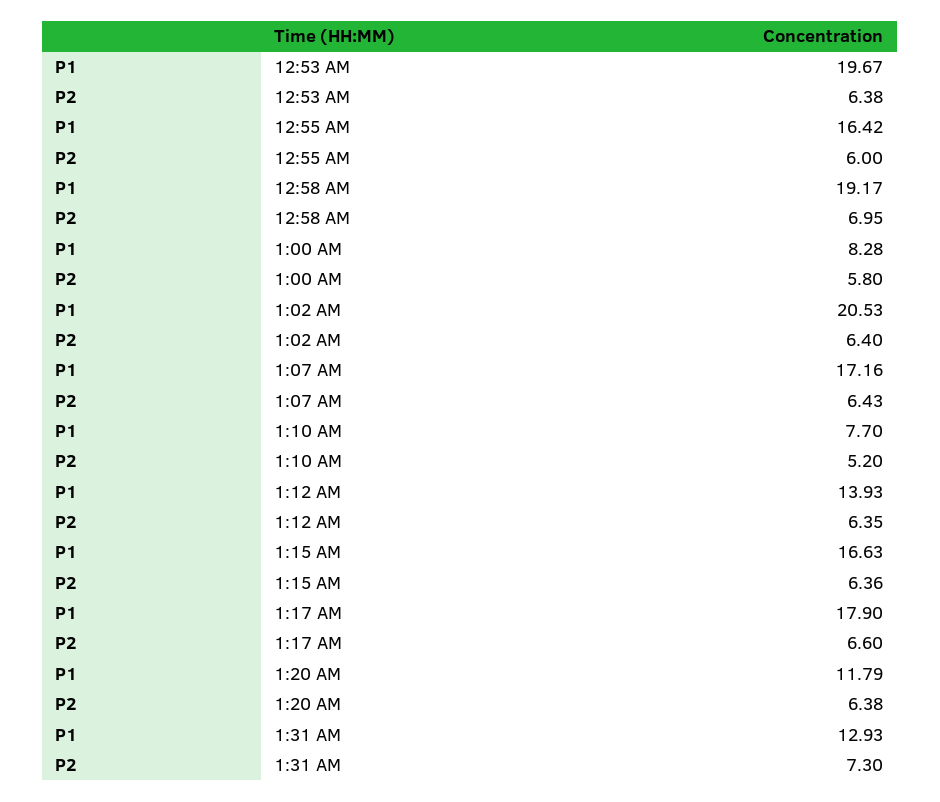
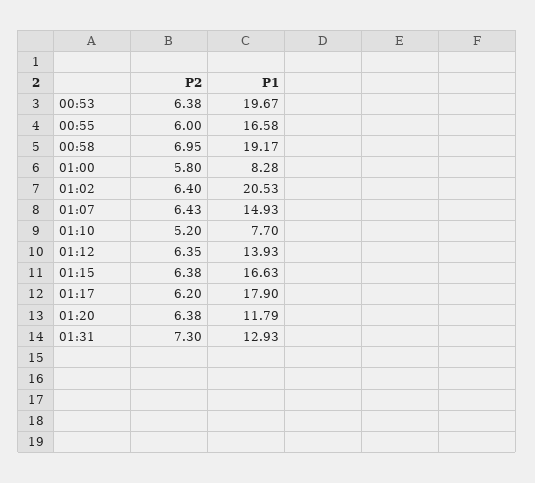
P1, 12:55 AM: 16.42 -> 16.58
P1, 1:07 AM: 17.16 -> 14.93
P2, 1:15 AM: 6.36 -> 6.38
P2, 1:17 AM: 6.6 -> 6.2

